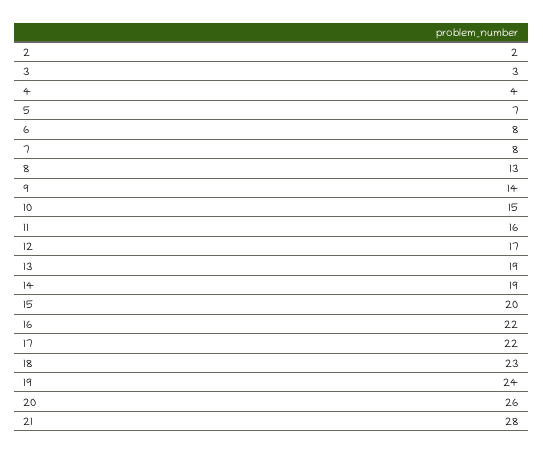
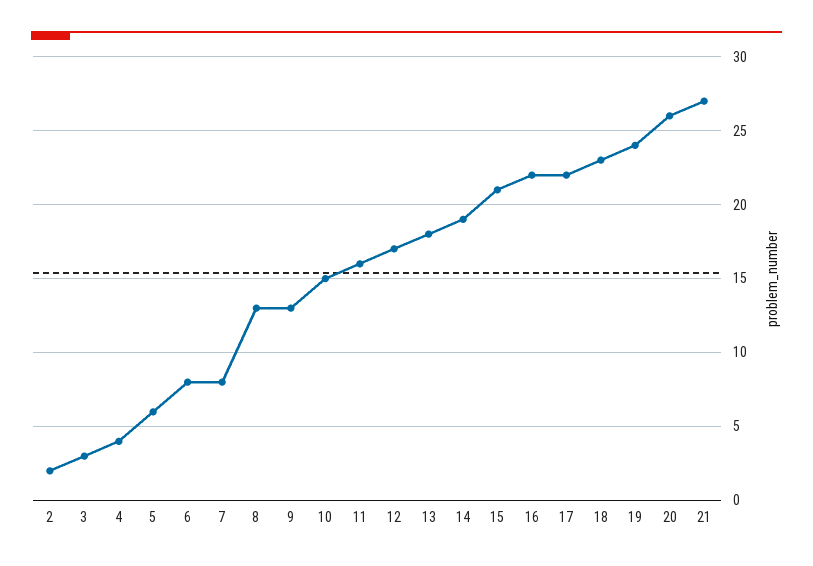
5: 7 -> 6
9: 14 -> 13
13: 19 -> 18
15: 20 -> 21
21: 28 -> 27

